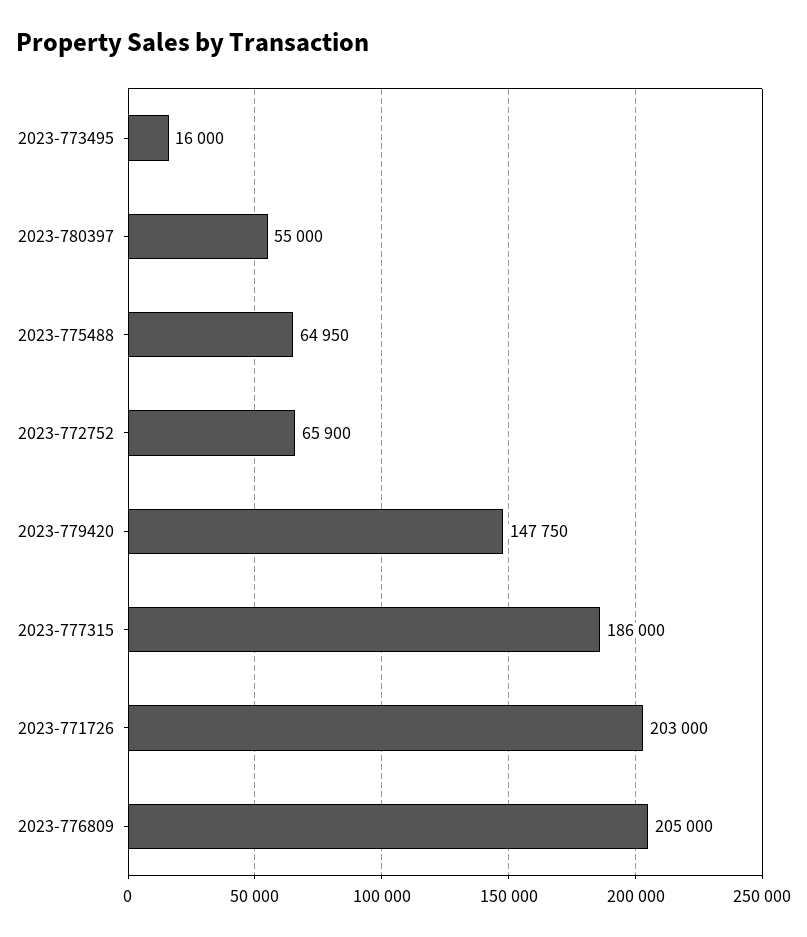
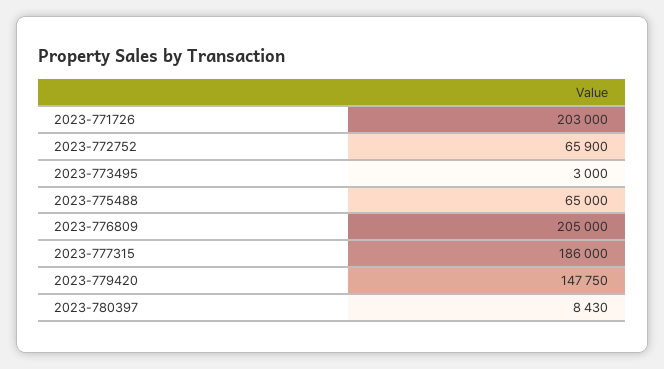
2023-773495: 16000 -> 3000
2023-780397: 55000 -> 8430
2023-775488: 64950 -> 65000

